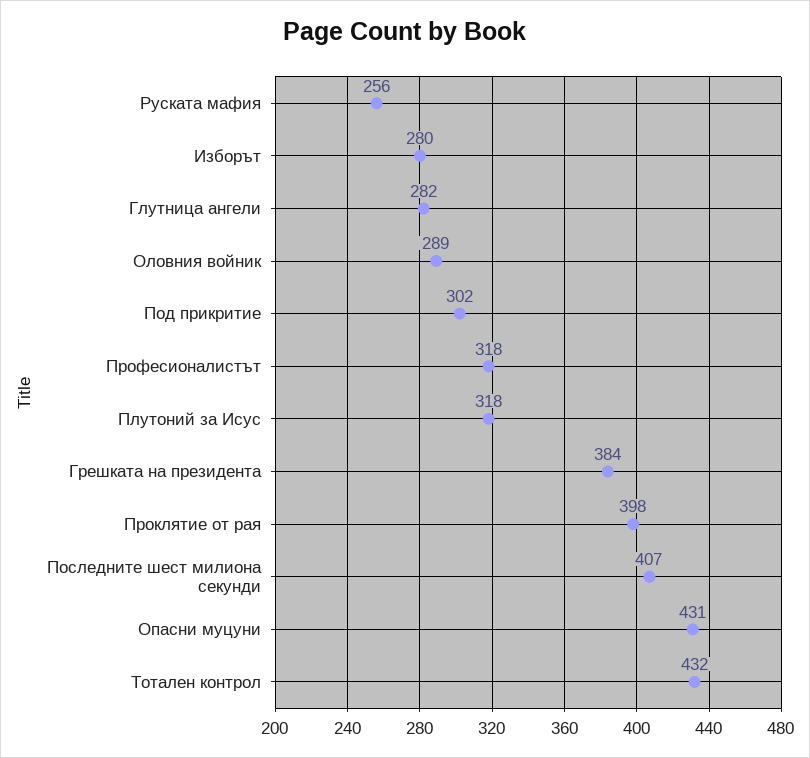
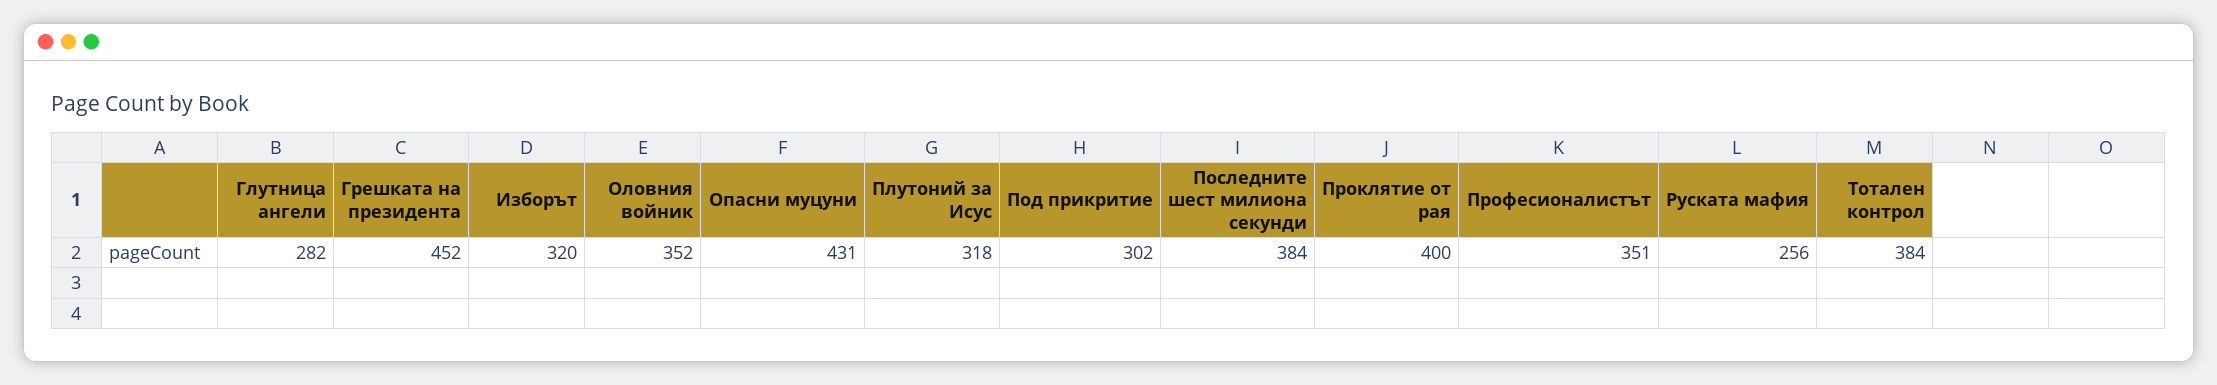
Изборът: 280 -> 320
Оловния войник: 289 -> 352
Професионалистът: 318 -> 351
Грешката на президента: 384 -> 452
Проклятие от рая: 398 -> 400
Последните шест милиона секунди: 407 -> 384
Тотален контрол: 432 -> 384

